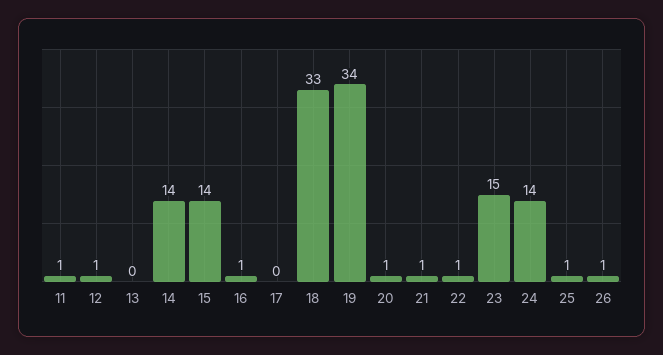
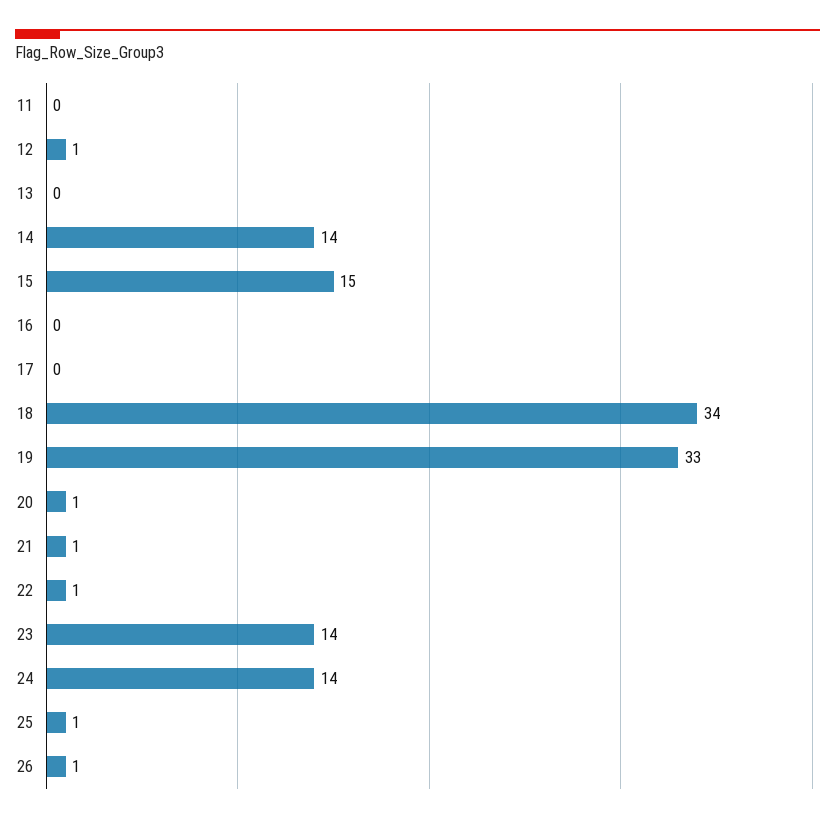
11: 1 -> 0
15: 14 -> 15
16: 1 -> 0
18: 33 -> 34
19: 34 -> 33
23: 15 -> 14

